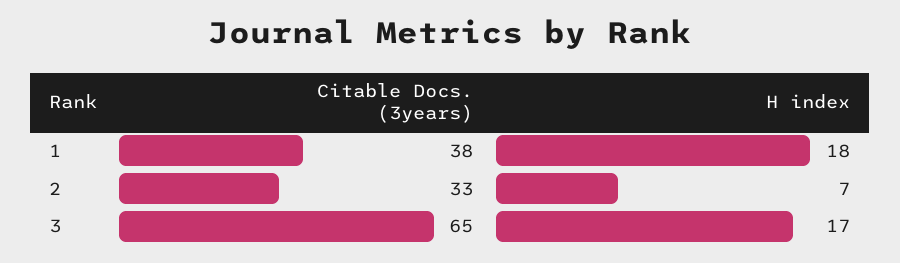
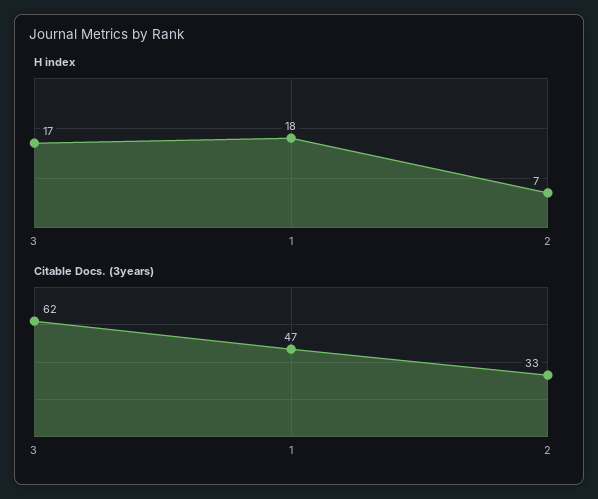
Citable Docs. (3years), 1: 38 -> 47
Citable Docs. (3years), 3: 65 -> 62

